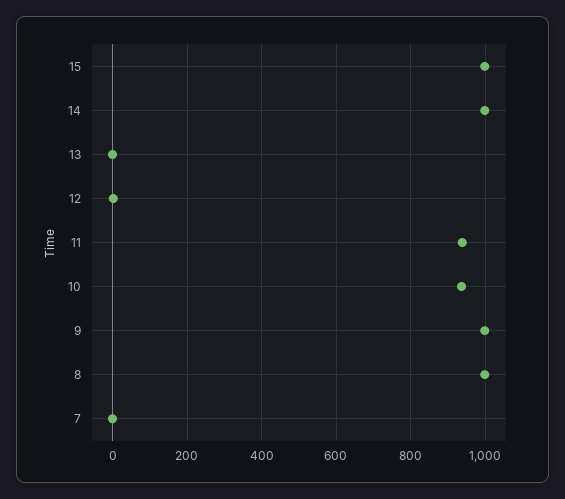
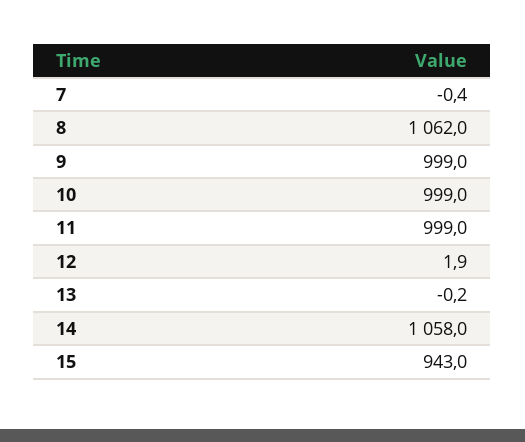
15: 1000 -> 943
14: 1000 -> 1058
11: 940 -> 999
10: 940 -> 999
8: 1000 -> 1062

